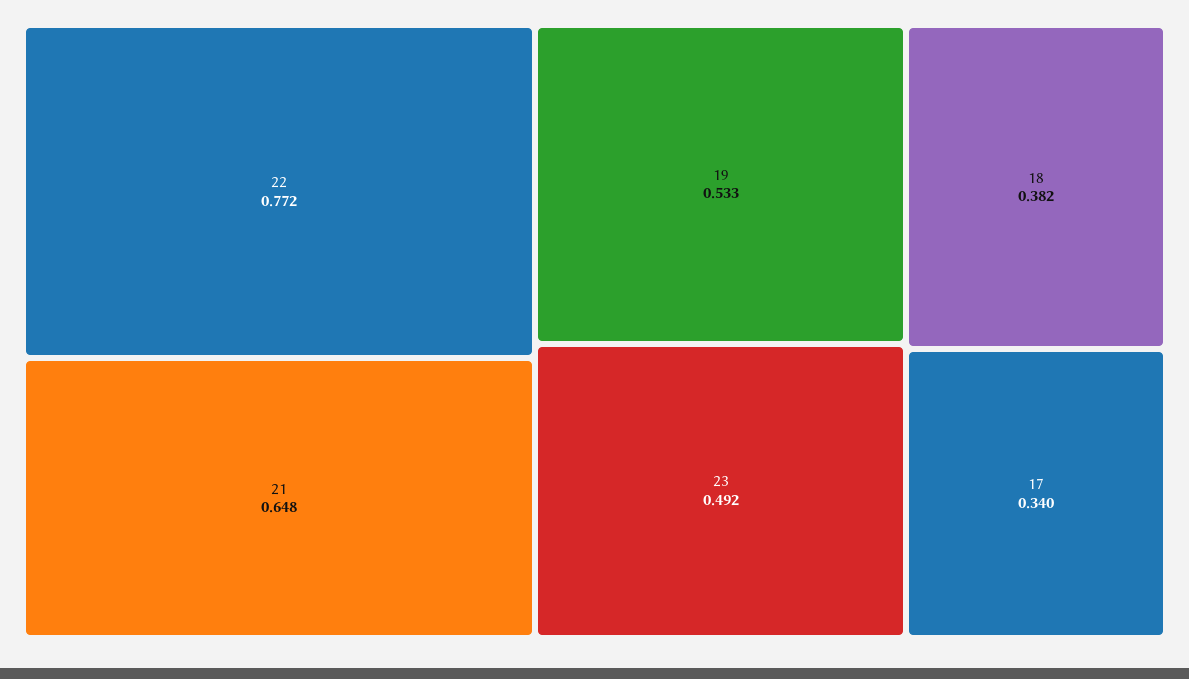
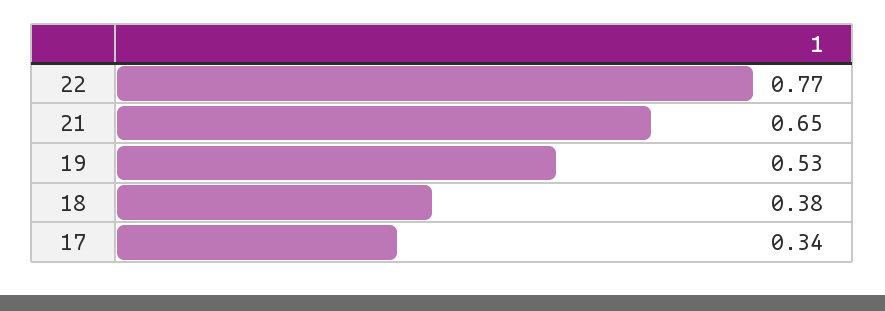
23: 0.492 -> none

